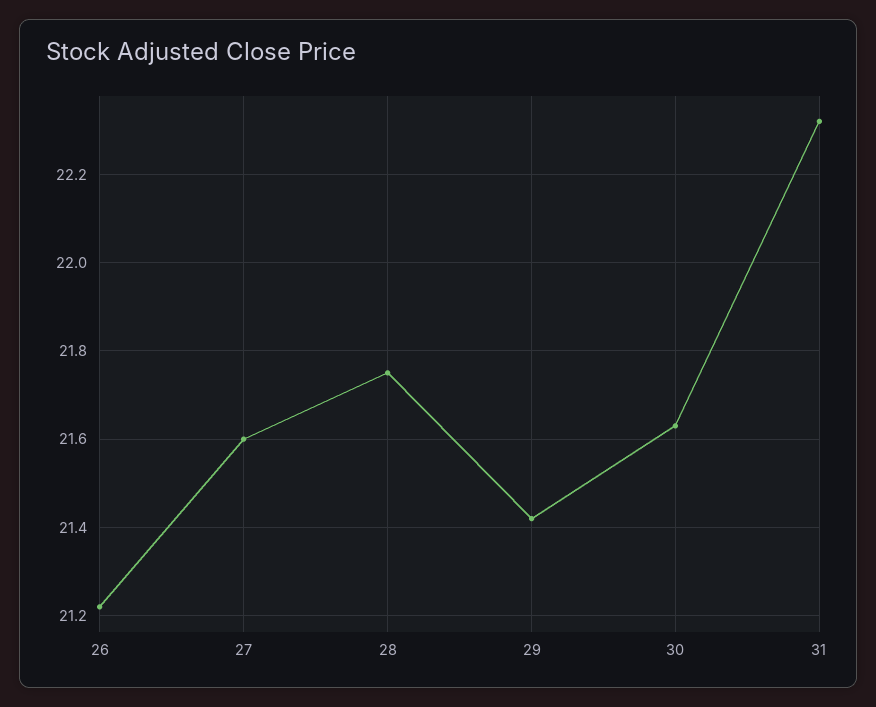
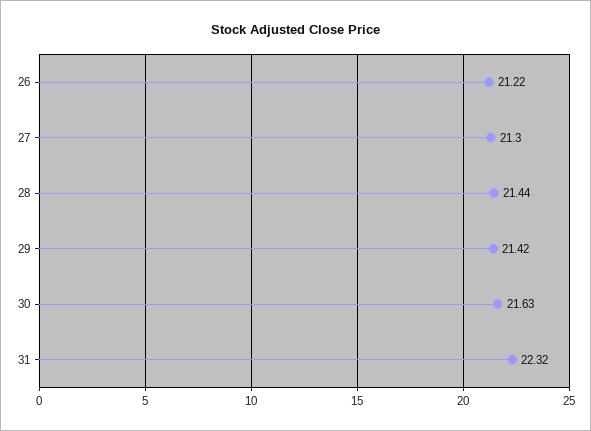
27: 21.6 -> 21.3
28: 21.75 -> 21.44

